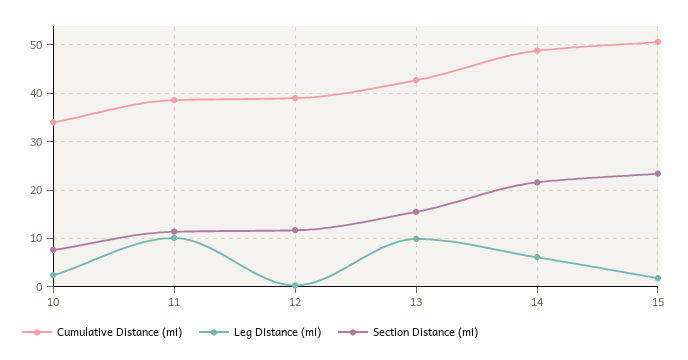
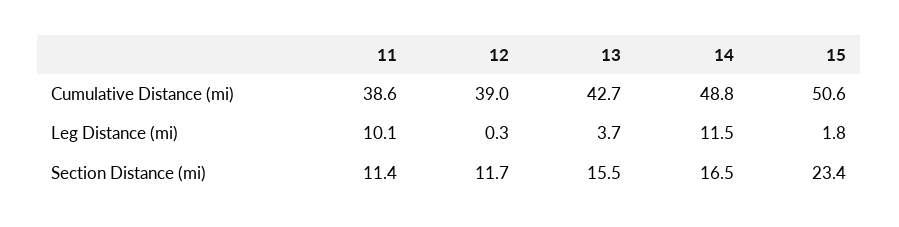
Cumulative Distance (mi), 10: 34 -> none
Leg Distance (mi), 10: 2 -> none
Section Distance (mi), 10: 8 -> none
Leg Distance (mi), 13: 10 -> 3.7
Leg Distance (mi), 14: 6 -> 11.5
Section Distance (mi), 14: 22 -> 16.5

